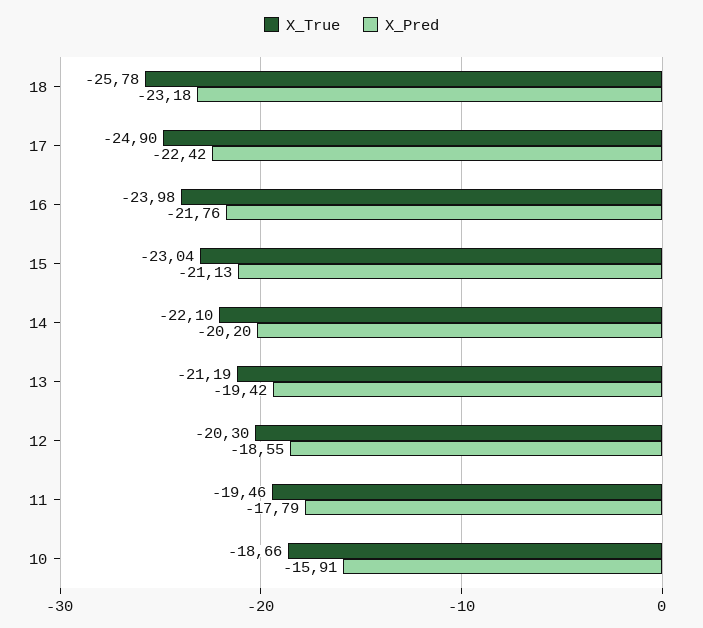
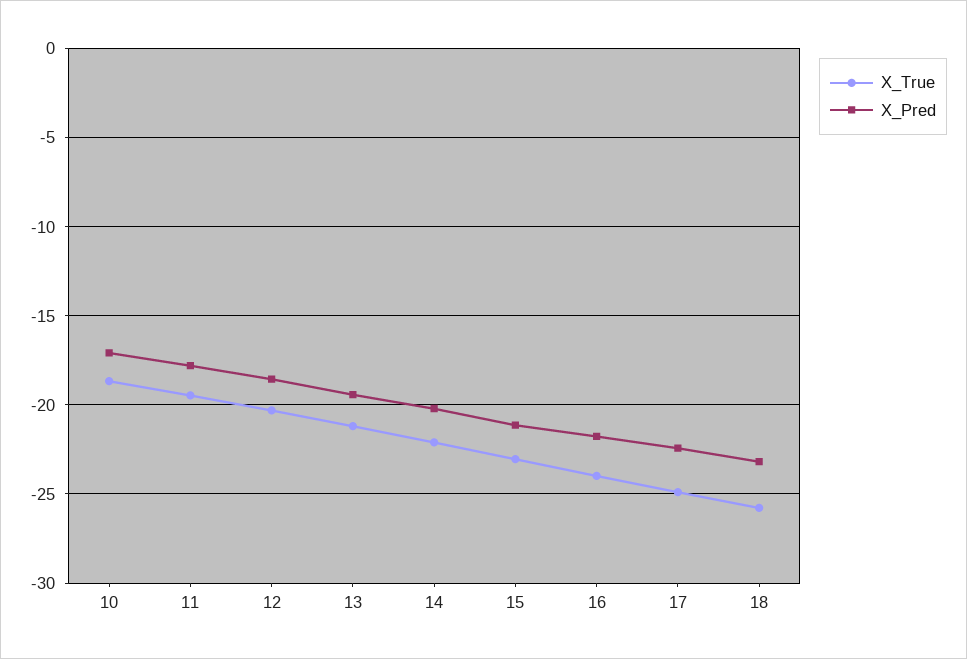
X_Pred, 10: -15.91 -> -17

